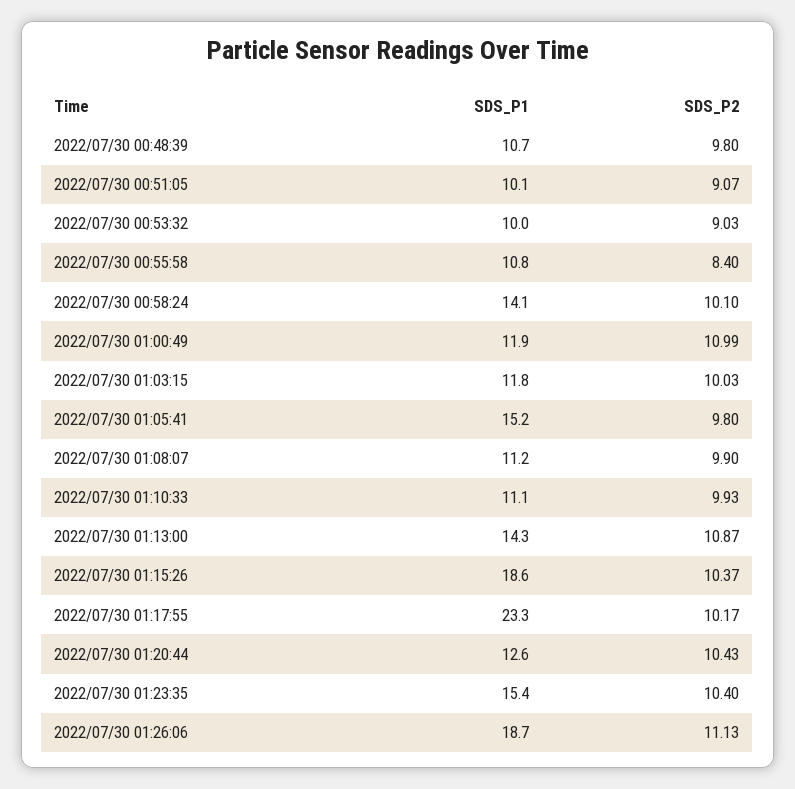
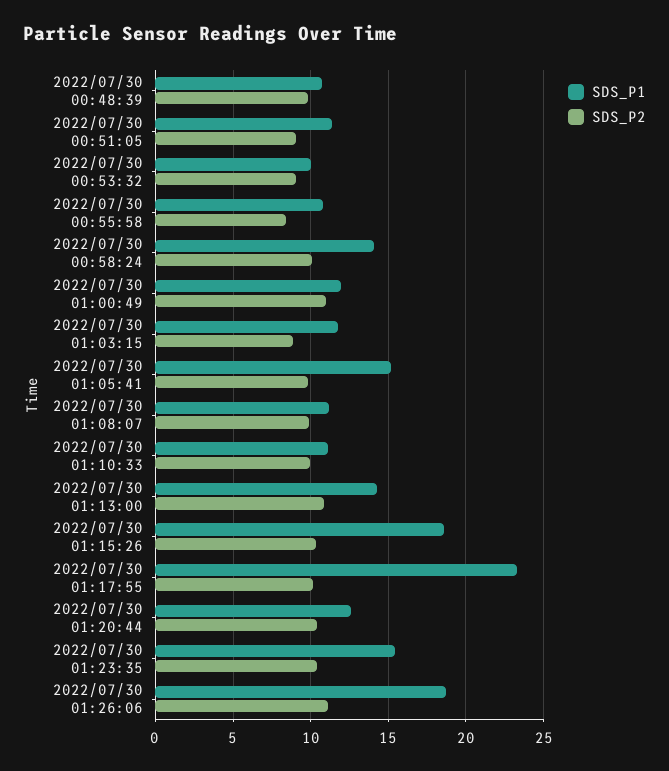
SDS_P1, 2022/07/30 00:51:05: 10.1 -> 11.5
SDS_P2, 2022/07/30 01:03:15: 10.03 -> 9

